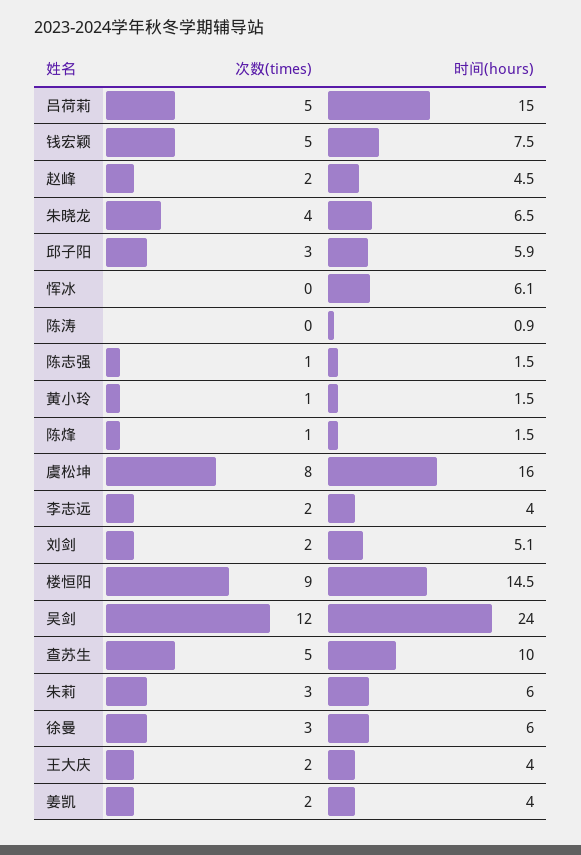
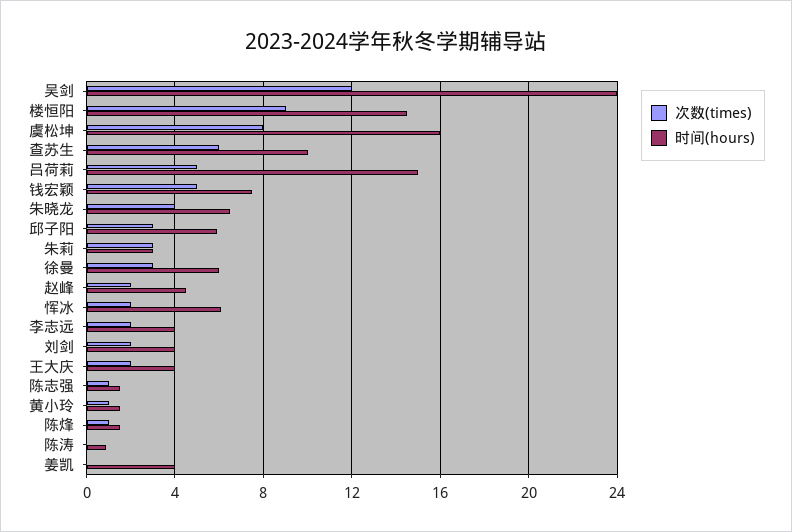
次数(times), 恽冰: 0 -> 2
时间(hours), 刘剑: 5.1 -> 4
次数(times), 查苏生: 5 -> 6
时间(hours), 朱莉: 6 -> 3
次数(times), 姜凯: 2 -> 0

